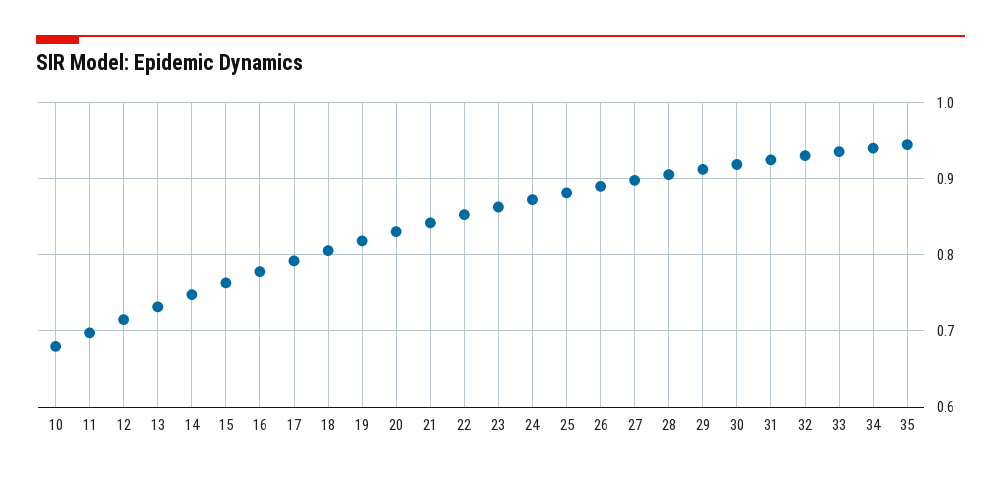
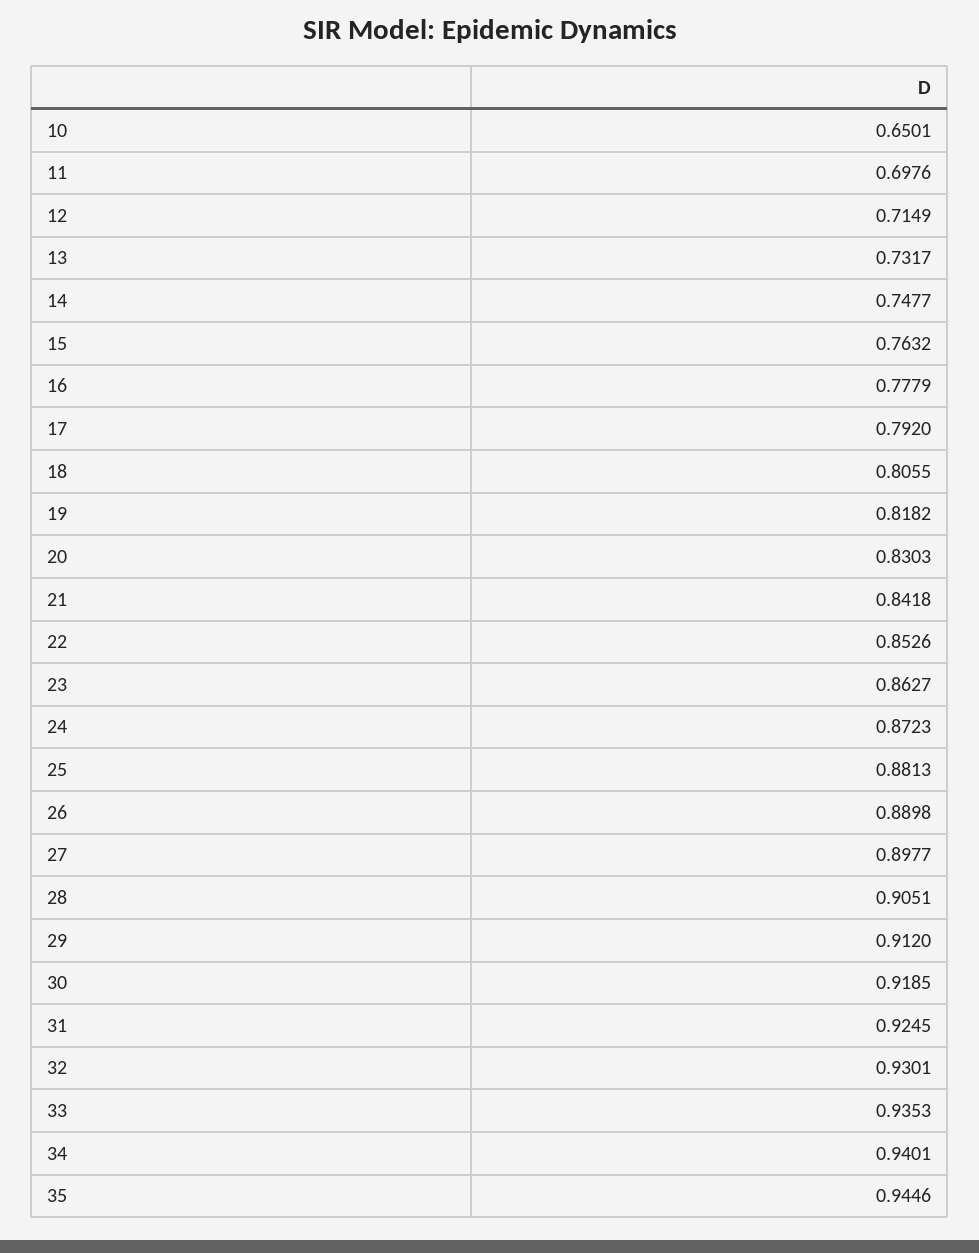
10: 0.68 -> 0.6501

